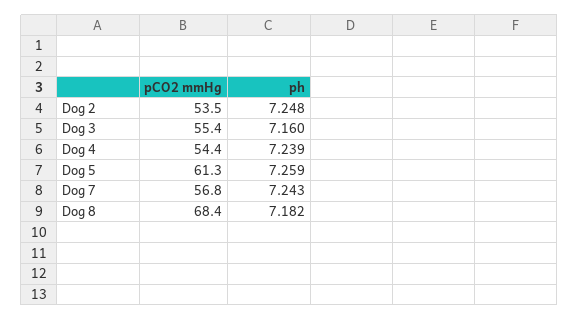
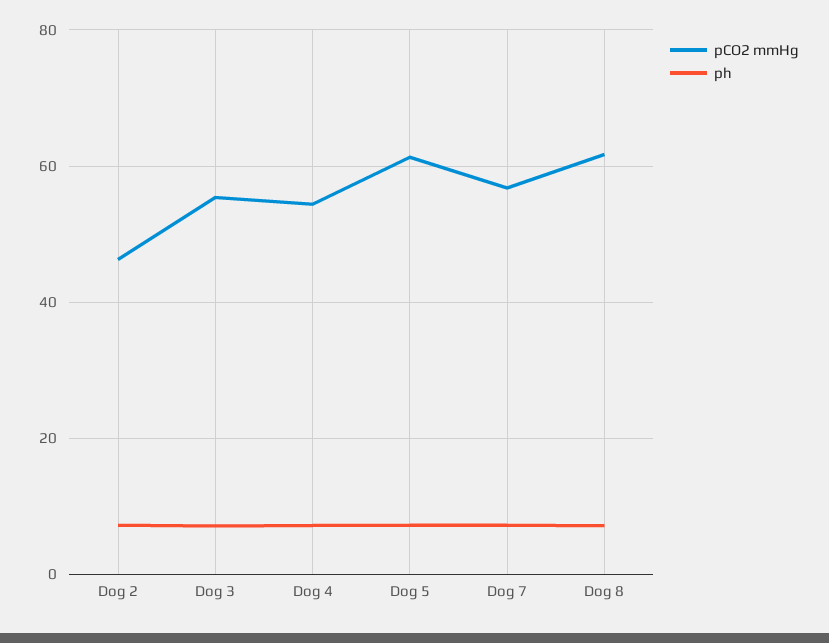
pCO2 mmHg, Dog 2: 53.5 -> 46
pCO2 mmHg, Dog 8: 68.4 -> 62

